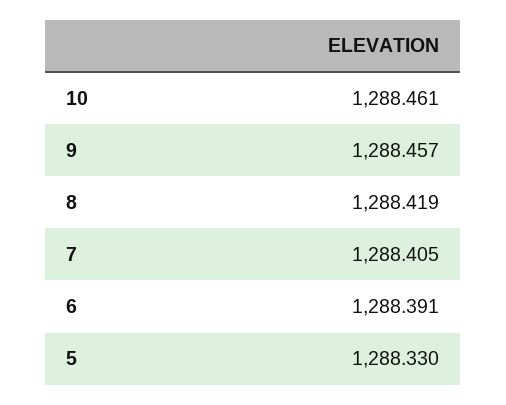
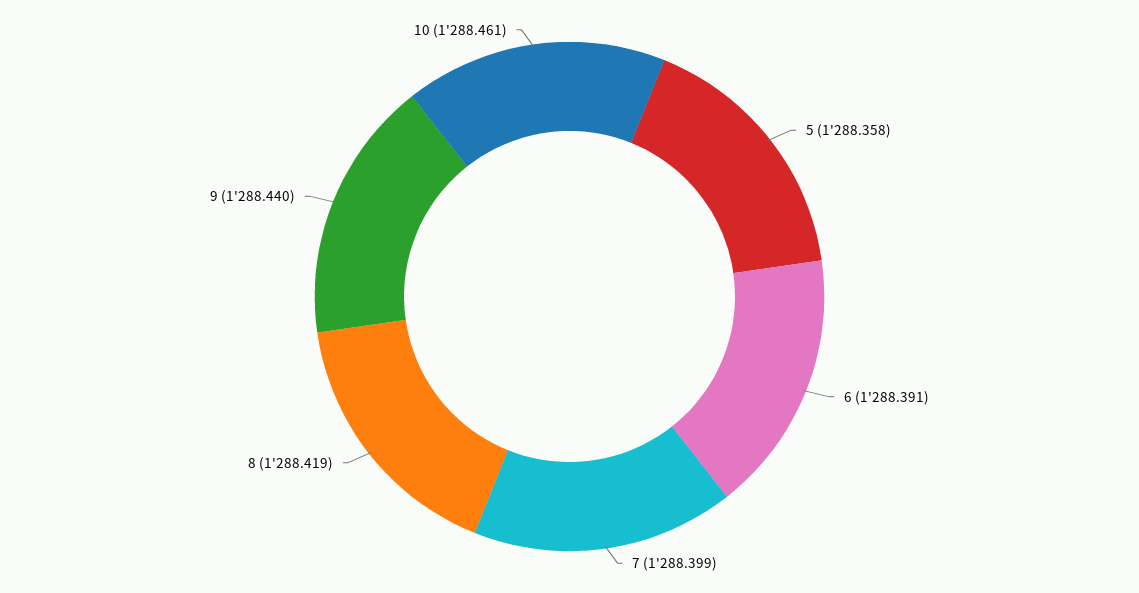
9: 1288.457 -> 1288.44
7: 1288.405 -> 1288.399
5: 1288.33 -> 1288.358

